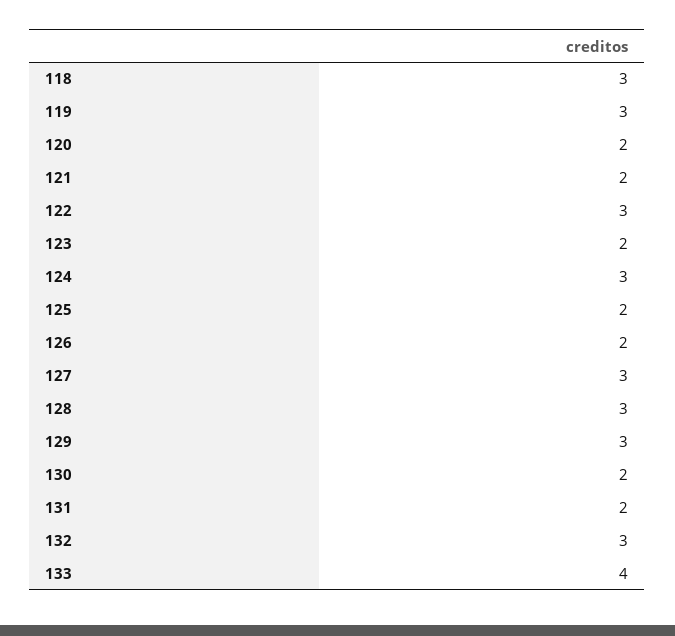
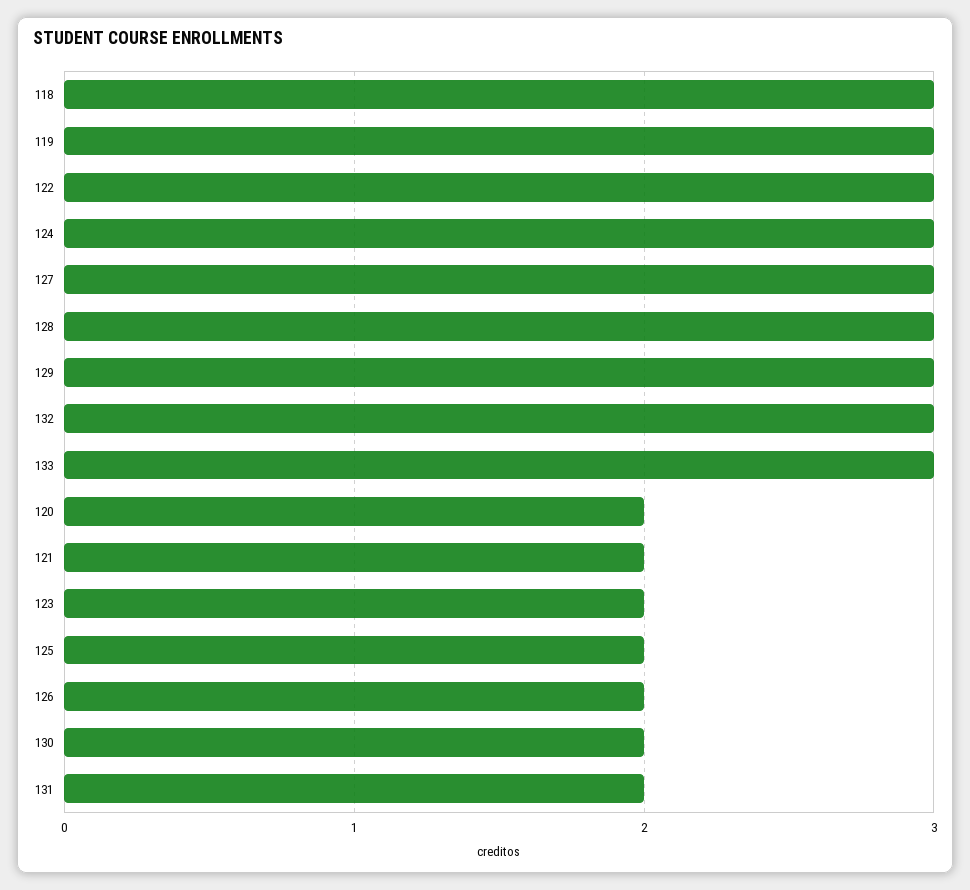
133: 4 -> 3

